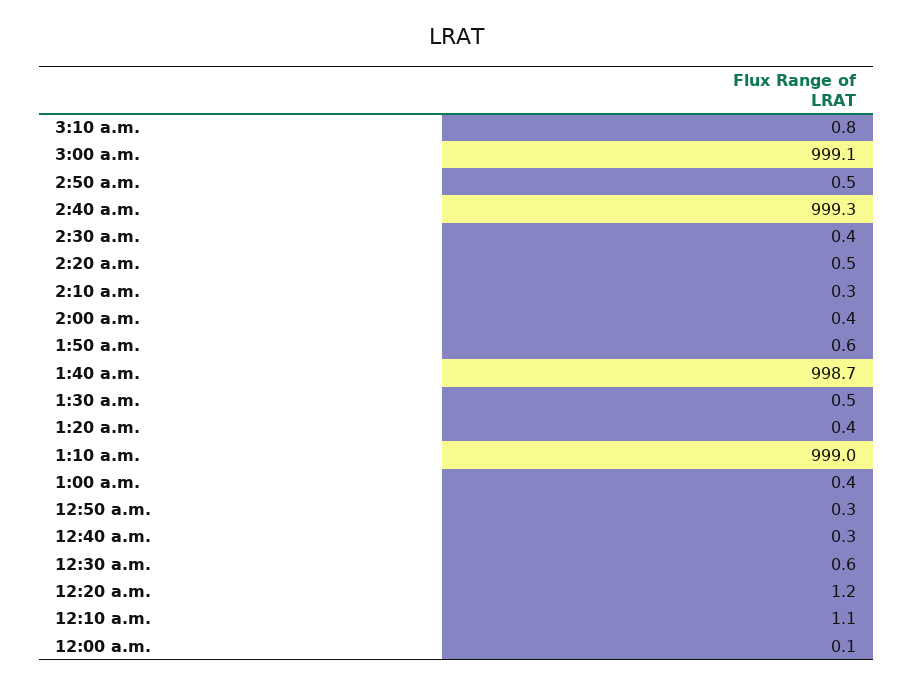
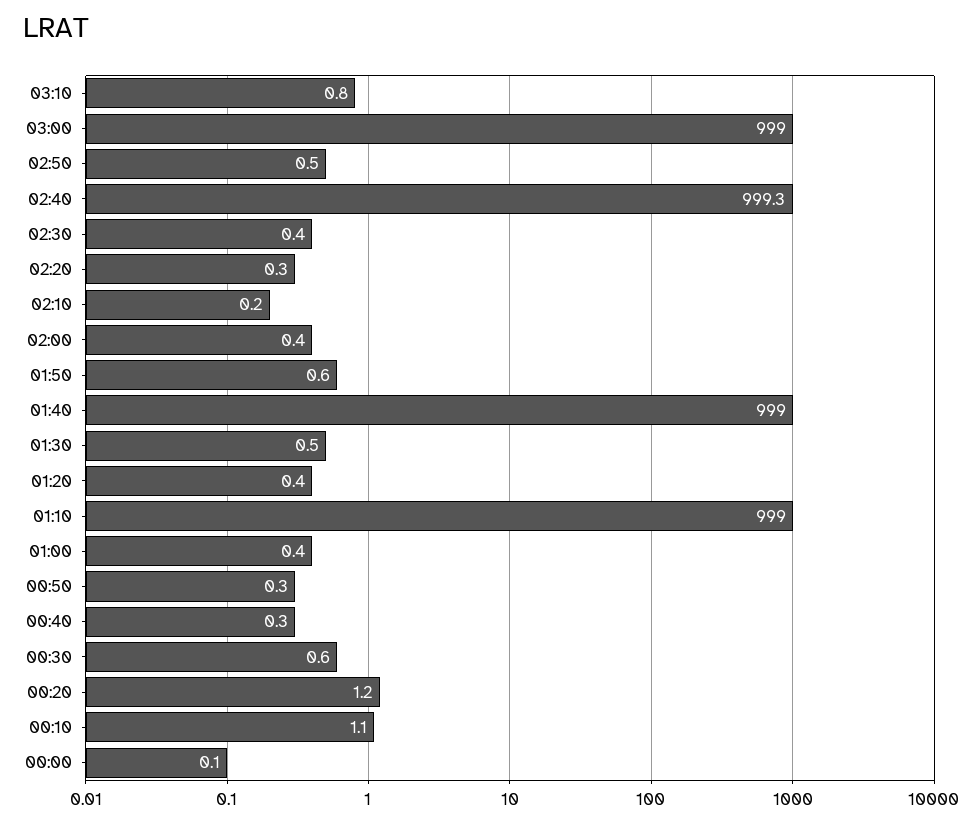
3:00 a.m.: 999.1 -> 999
2:20 a.m.: 0.5 -> 0.3
2:10 a.m.: 0.3 -> 0.2
1:40 a.m.: 998.7 -> 999

